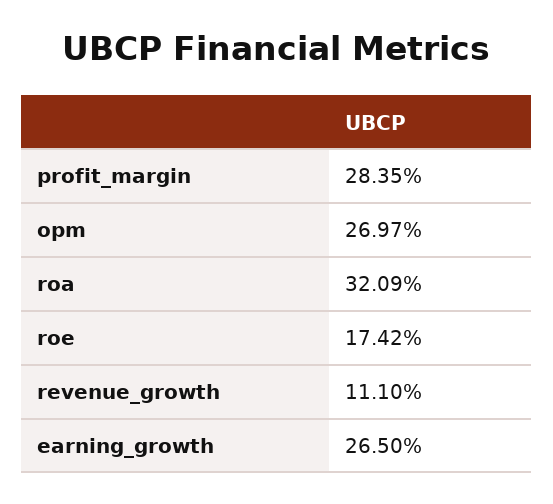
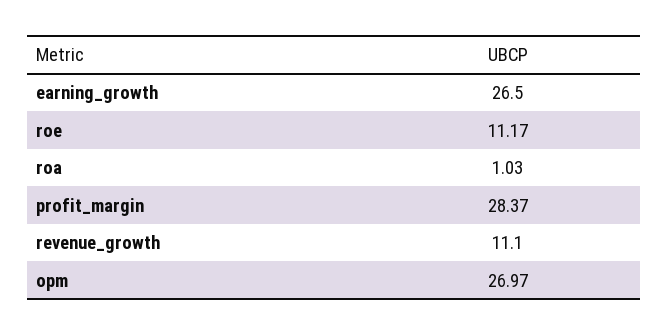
profit_margin: 28.35 -> 28.37
roa: 32.09 -> 1.03
roe: 17.42 -> 11.17

